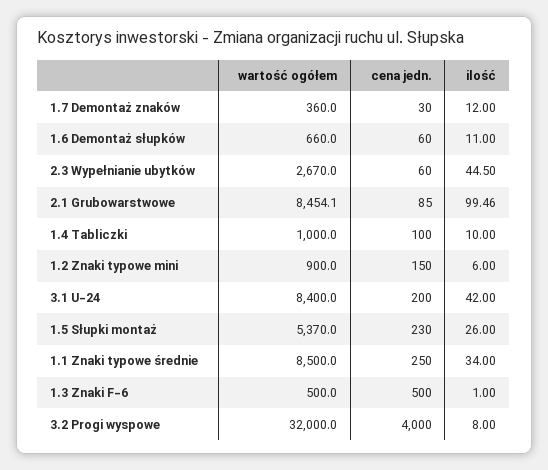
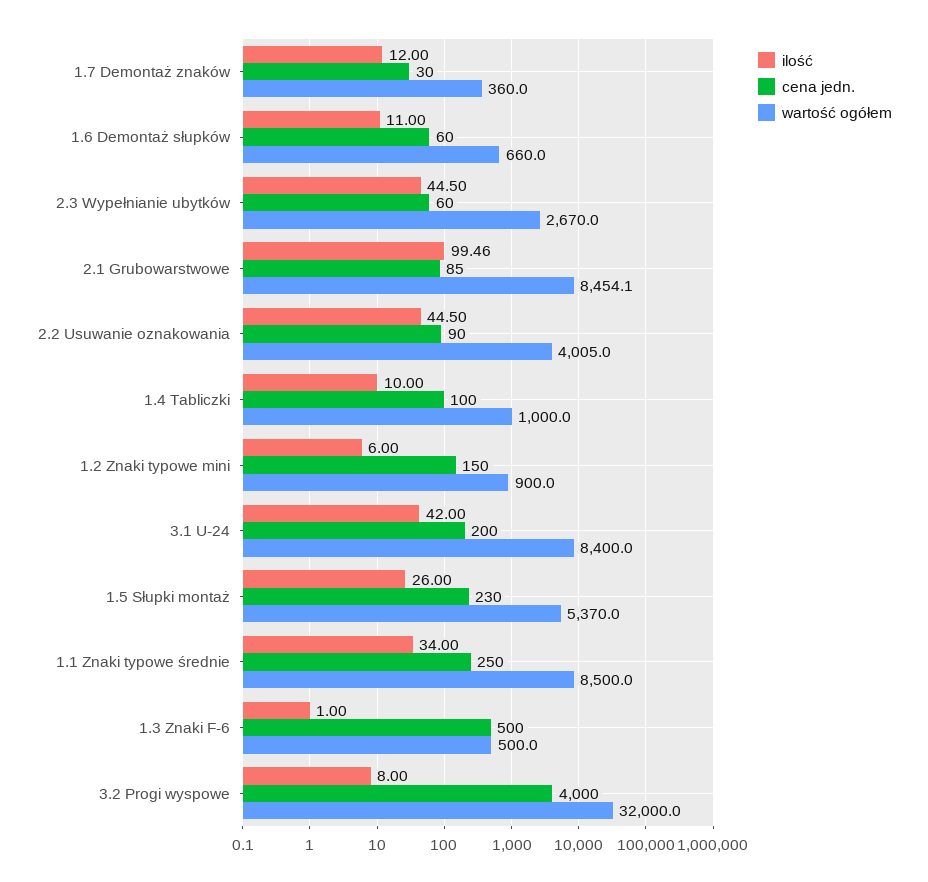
ilość, 2.2 Usuwanie oznakowania: none -> 44.5
cena jedn., 2.2 Usuwanie oznakowania: none -> 90
wartość ogółem, 2.2 Usuwanie oznakowania: none -> 4005

